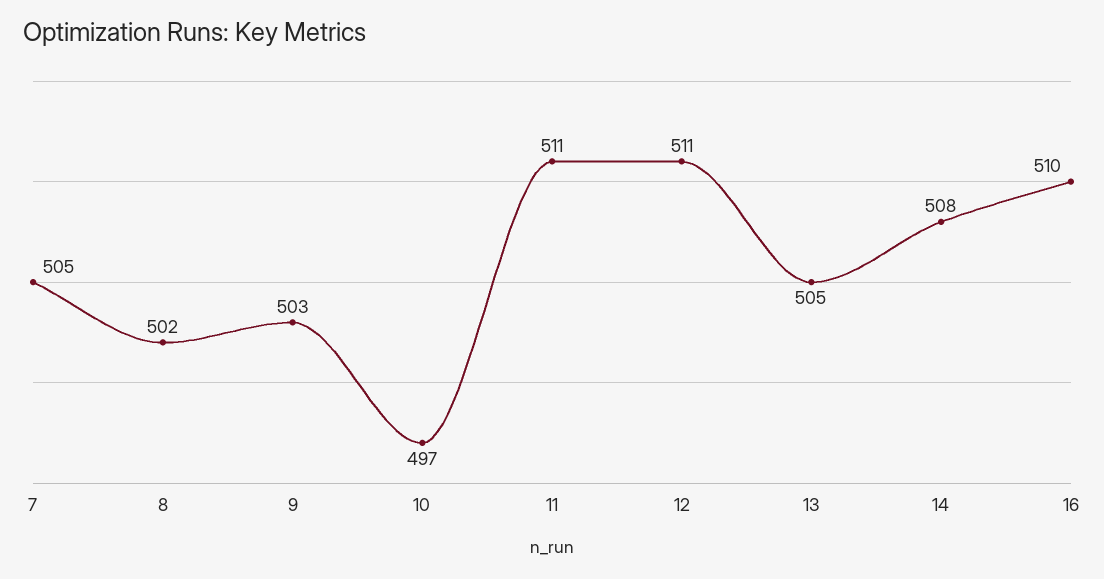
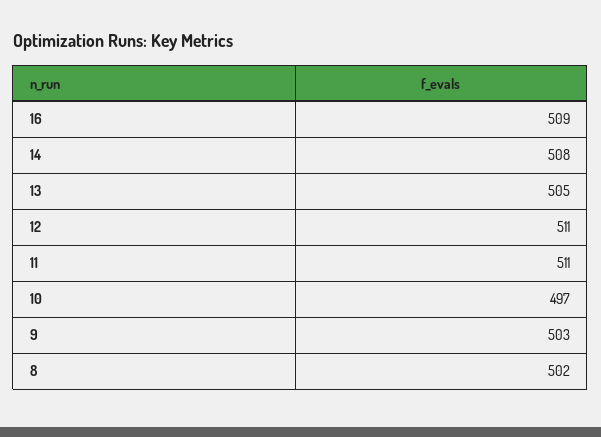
7: 505 -> none
16: 510 -> 509

